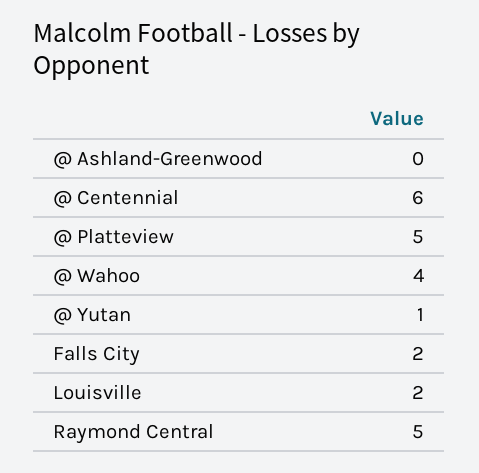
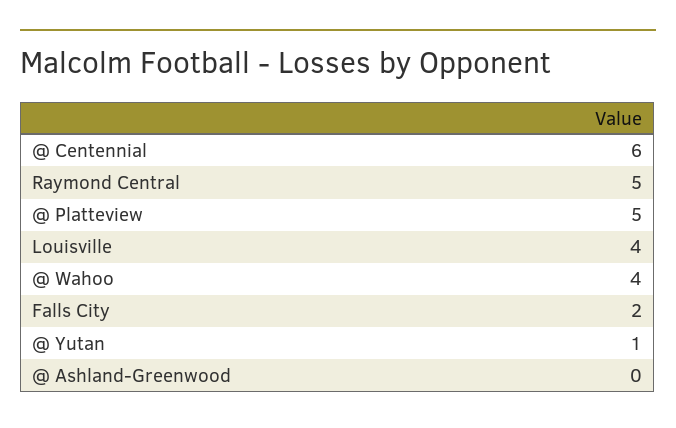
Louisville: 2 -> 4

